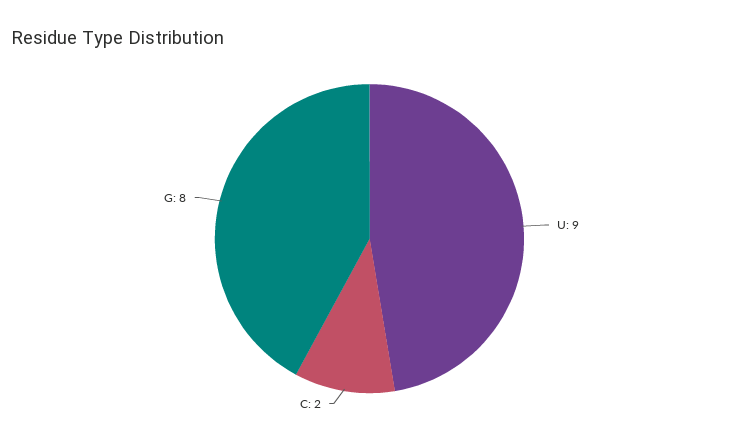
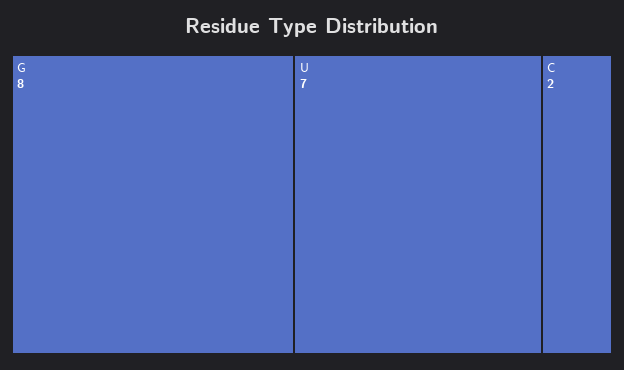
U: 9 -> 7

